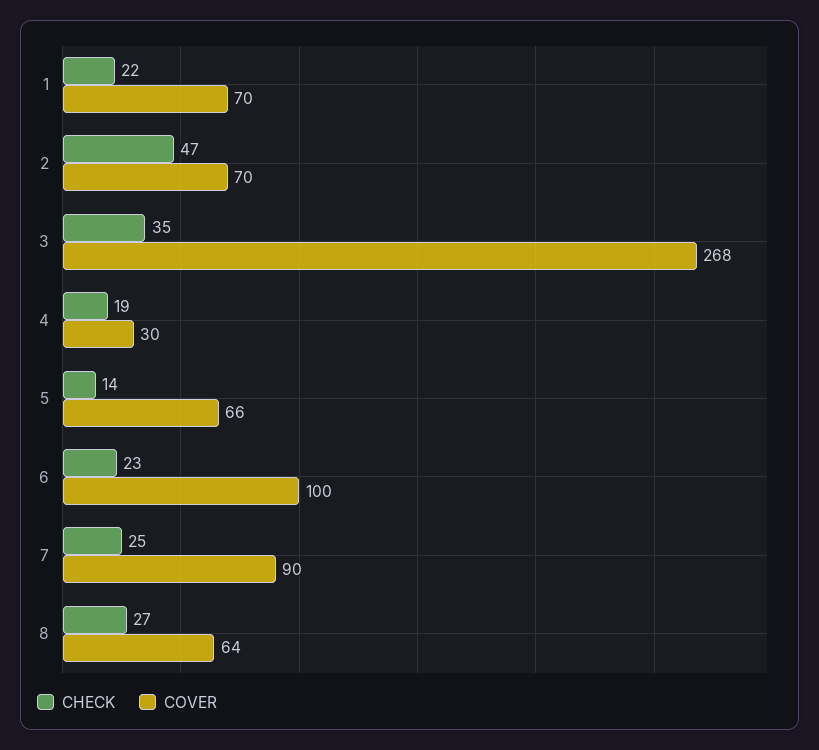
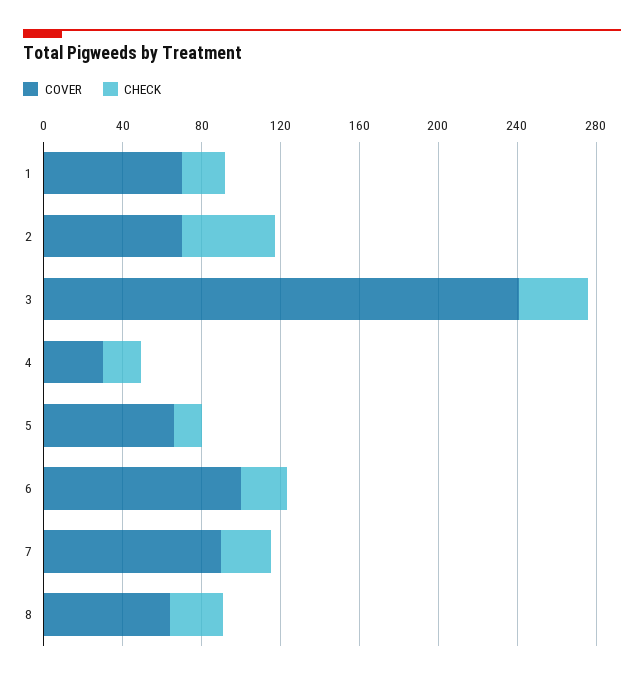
COVER, 3: 268 -> 240

